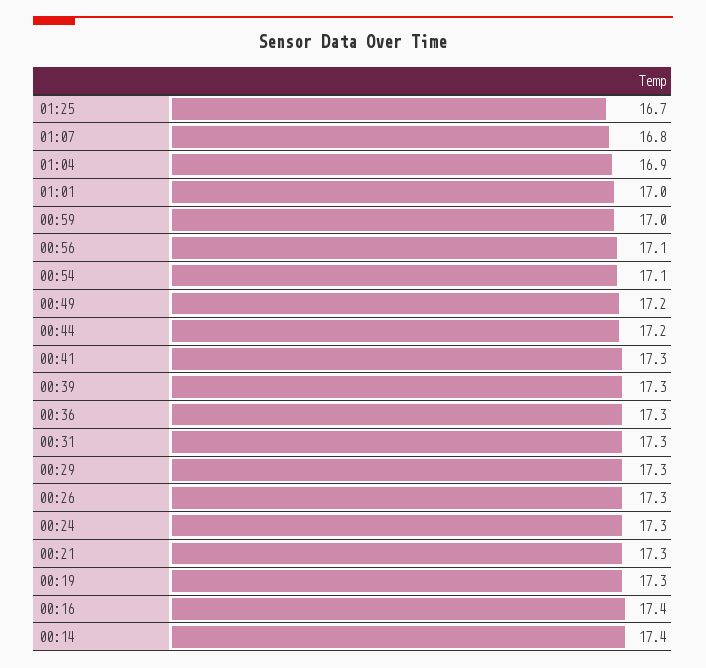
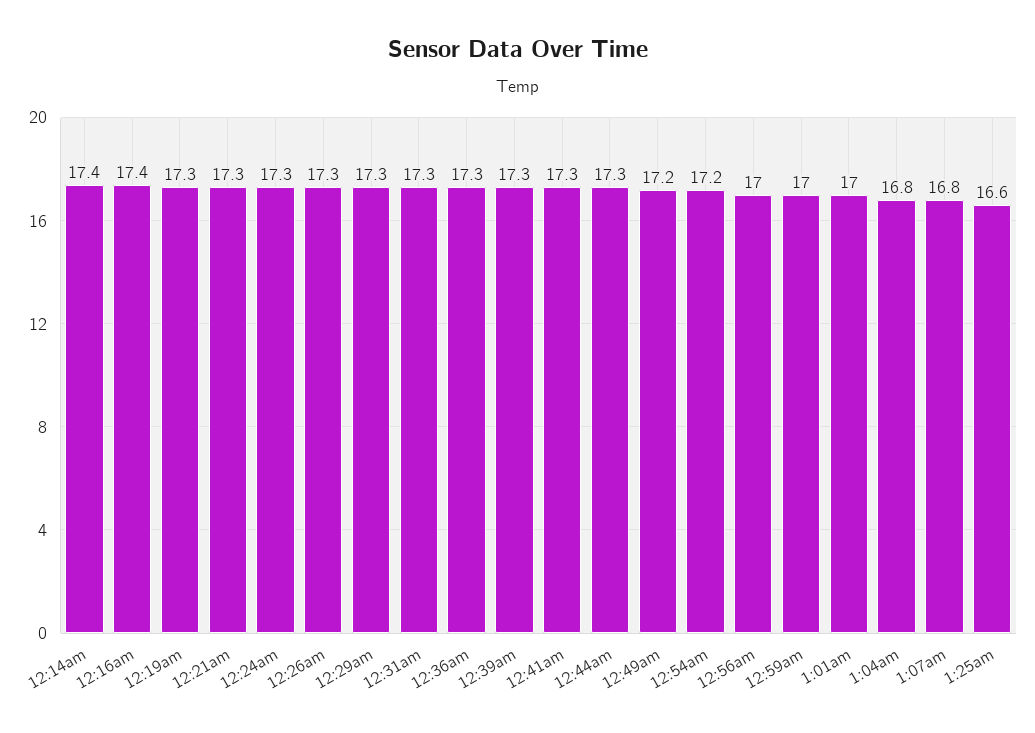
01:25: 16.7 -> 16.6
01:04: 16.9 -> 16.8
00:56: 17.1 -> 17
00:54: 17.1 -> 17.2
00:44: 17.2 -> 17.3

